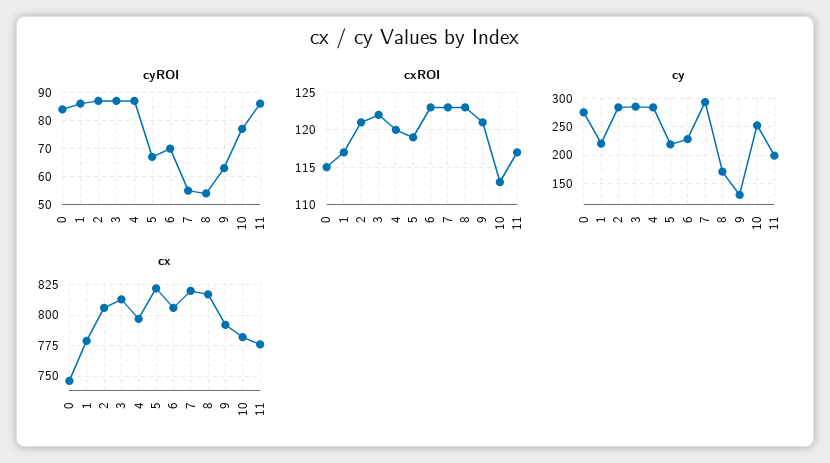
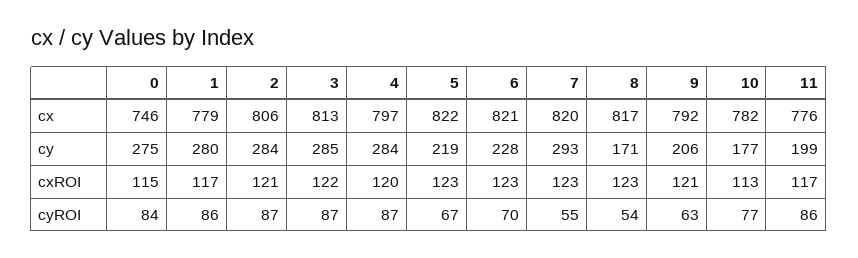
cxROI, 5: 119 -> 123
cy, 1: 225 -> 280
cy, 9: 125 -> 206
cy, 10: 250 -> 177
cx, 6: 805 -> 821

